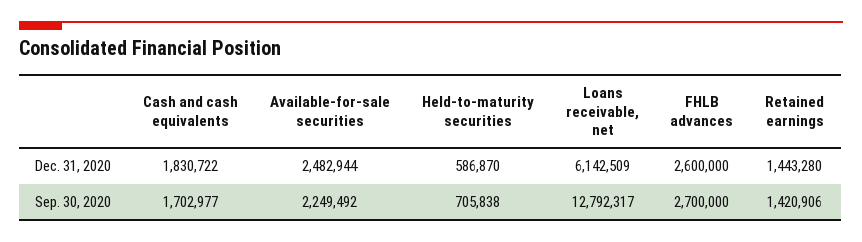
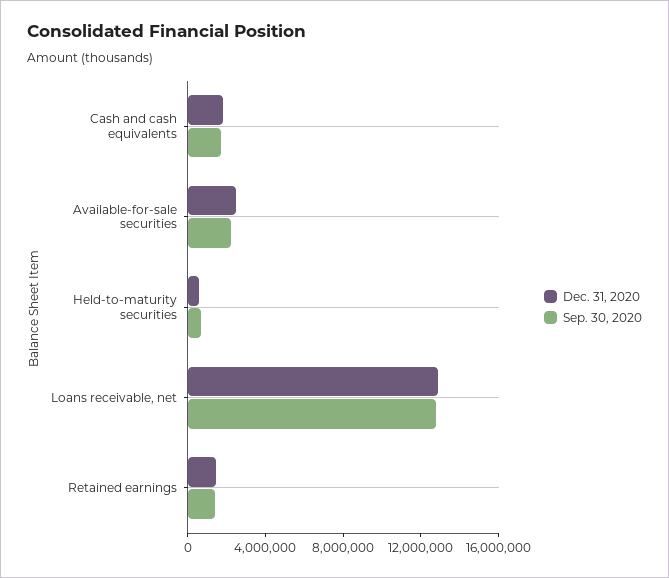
Dec. 31, 2020, Loans receivable, net: 6142509 -> 13000000
Dec. 31, 2020, FHLB advances: 2600000 -> none
Sep. 30, 2020, FHLB advances: 2700000 -> none

